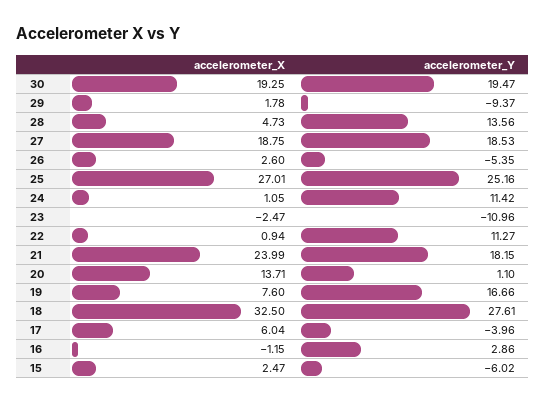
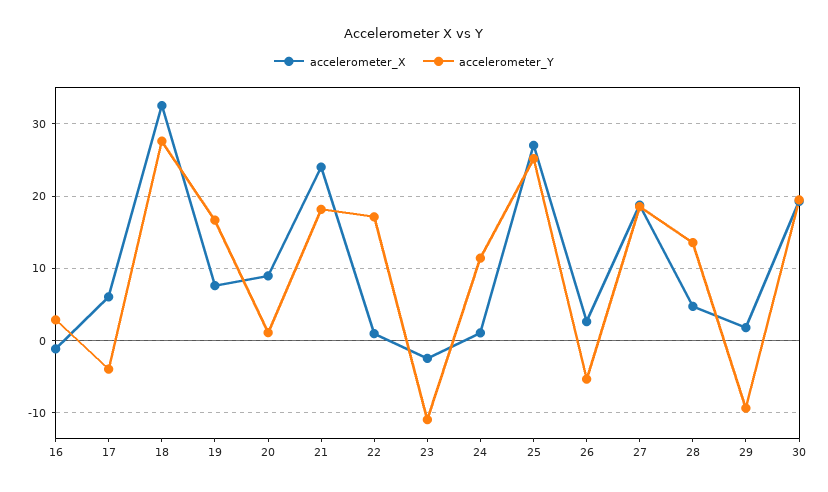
accelerometer_Y, 22: 11.27 -> 17
accelerometer_X, 20: 13.71 -> 9
accelerometer_X, 15: 2.47 -> none
accelerometer_Y, 15: -6.02 -> none

